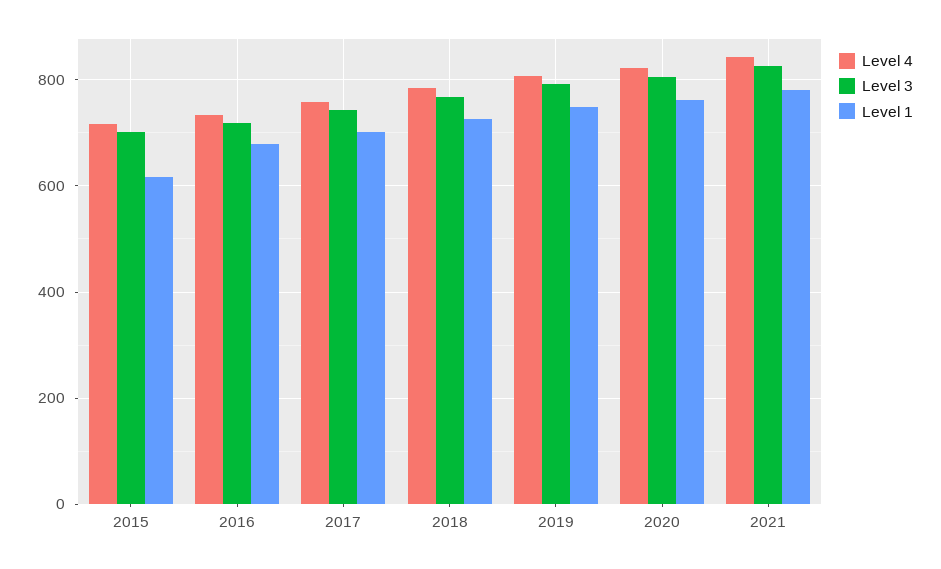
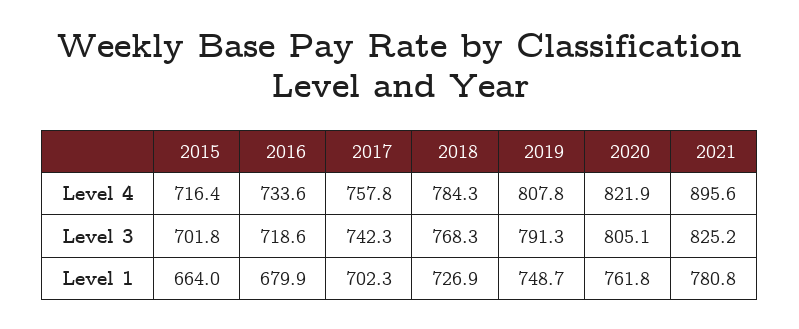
Level 1, 2015: 620 -> 664
Level 4, 2021: 840 -> 895.6

